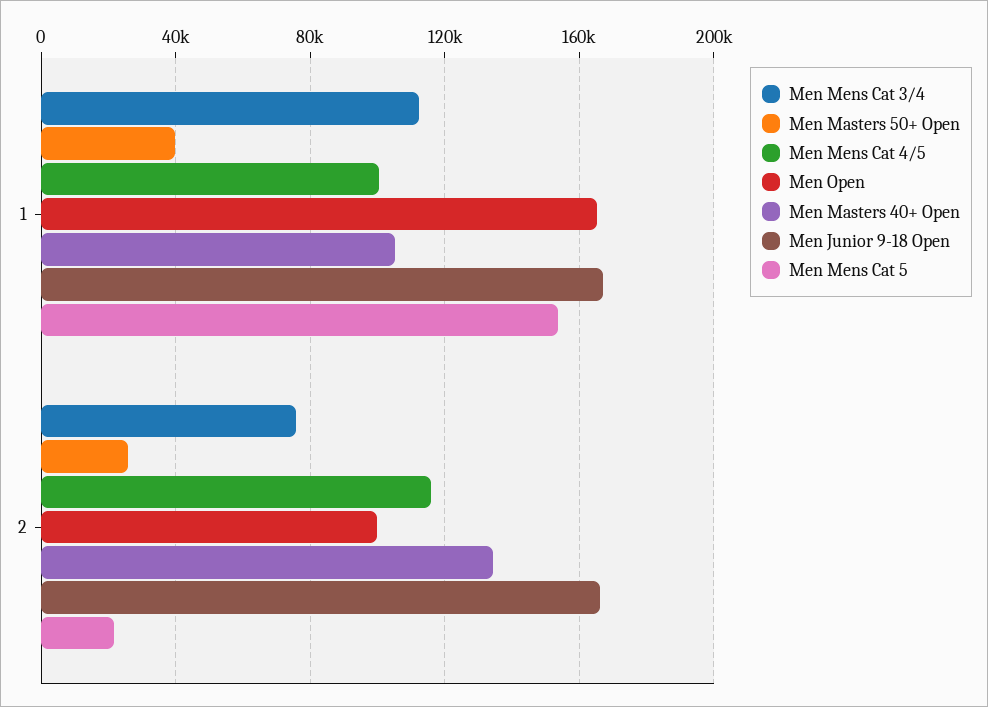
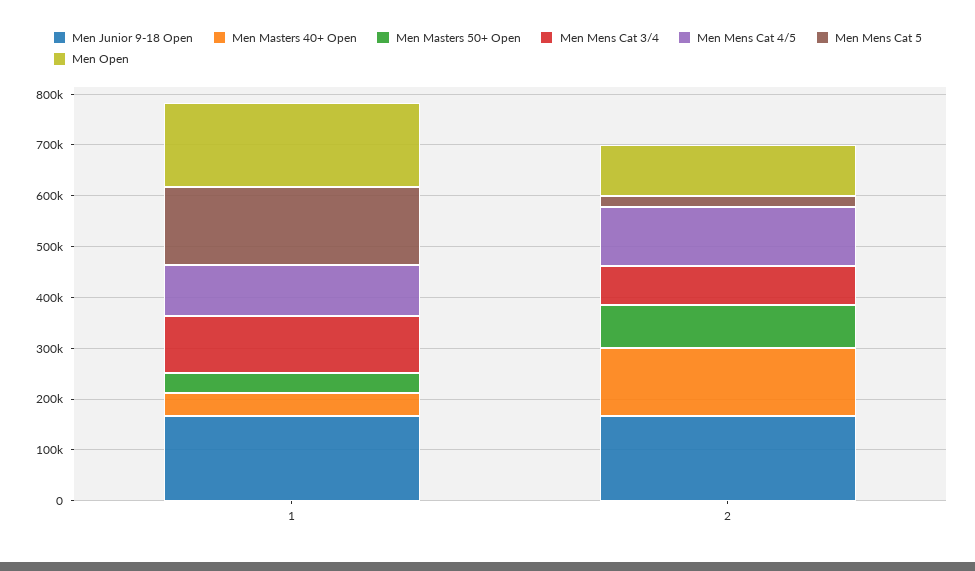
Men Masters 40+ Open, 1: 105000 -> 40000
Men Masters 50+ Open, 2: 25000 -> 80000

